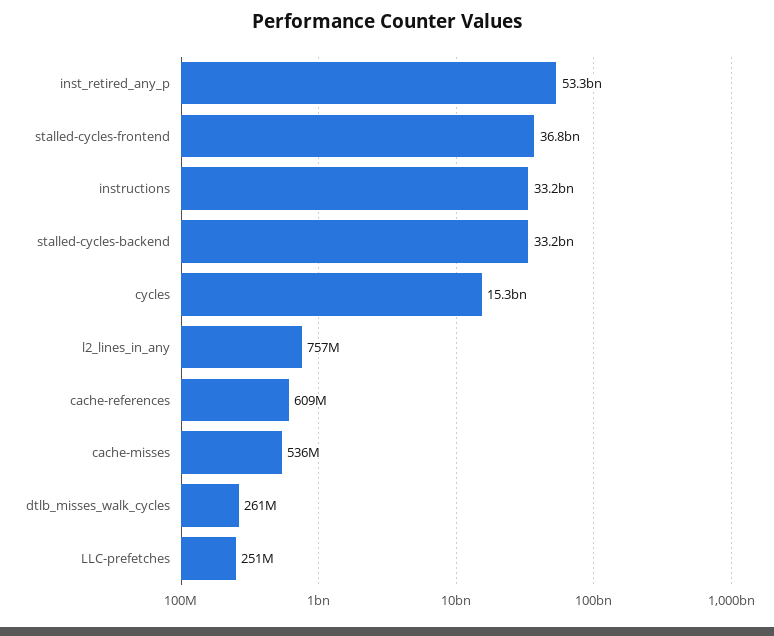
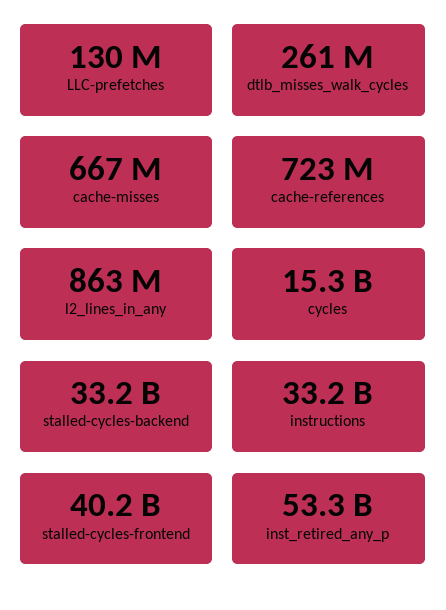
stalled-cycles-frontend: 36800000000 -> 40200000000
l2_lines_in_any: 757000000 -> 863000000
cache-references: 609000000 -> 723000000
cache-misses: 536000000 -> 667000000
LLC-prefetches: 251000000 -> 130000000

